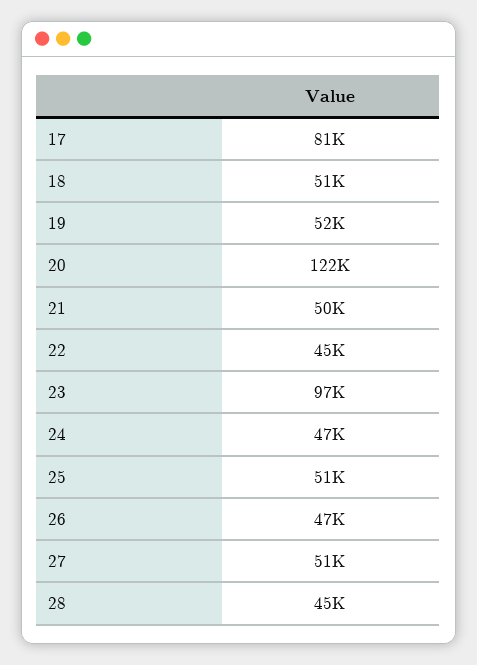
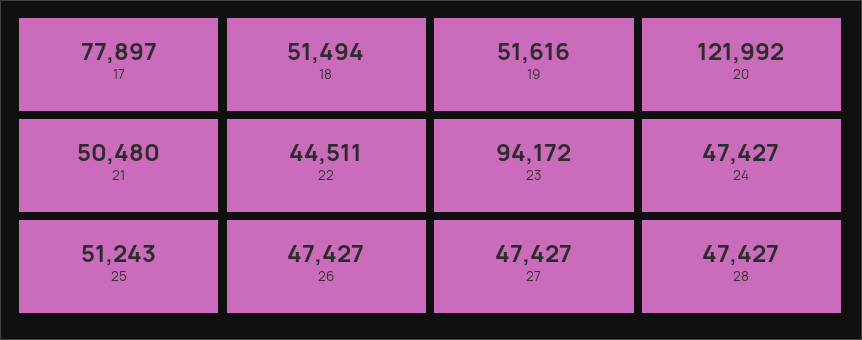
17: 81000 -> 77897
23: 97000 -> 94172
27: 51000 -> 47427
28: 45000 -> 47427

